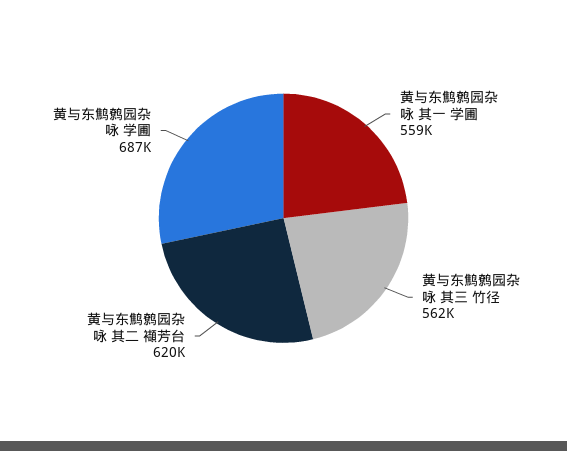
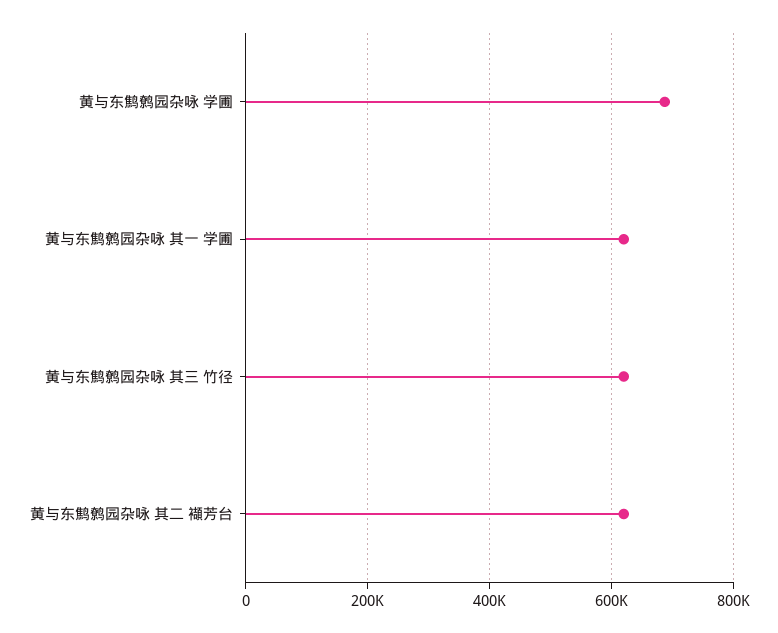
黄与东鹪鹩园杂咏 其一 学圃: 559000 -> 620000
黄与东鹪鹩园杂咏 其三 竹径: 562000 -> 620000

